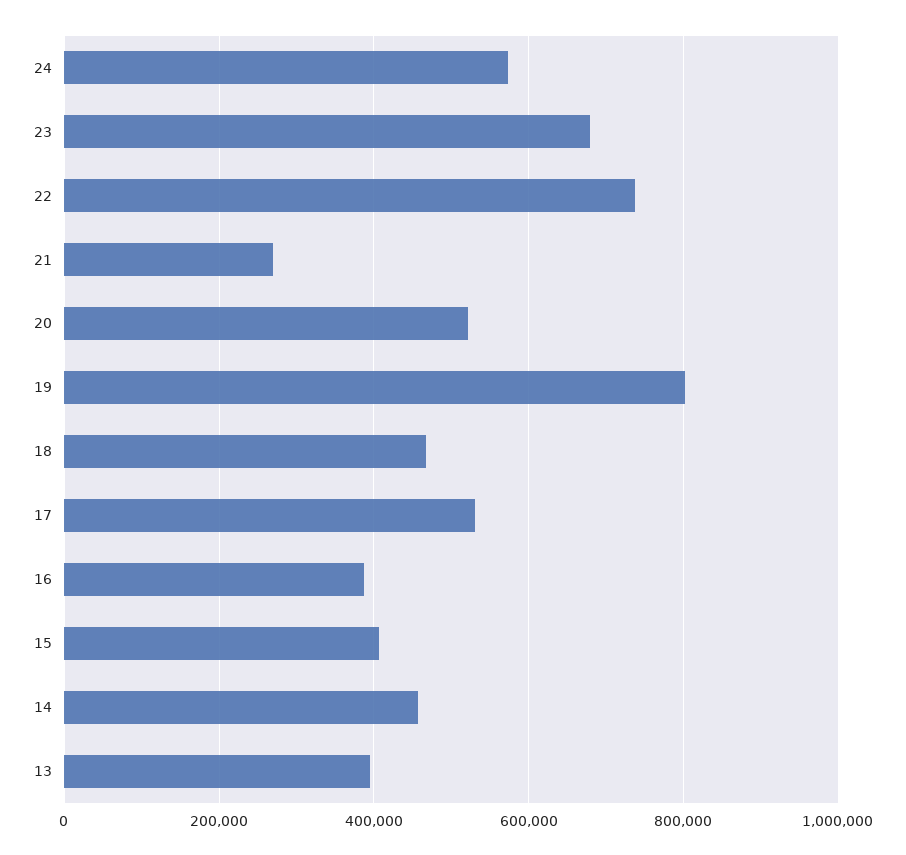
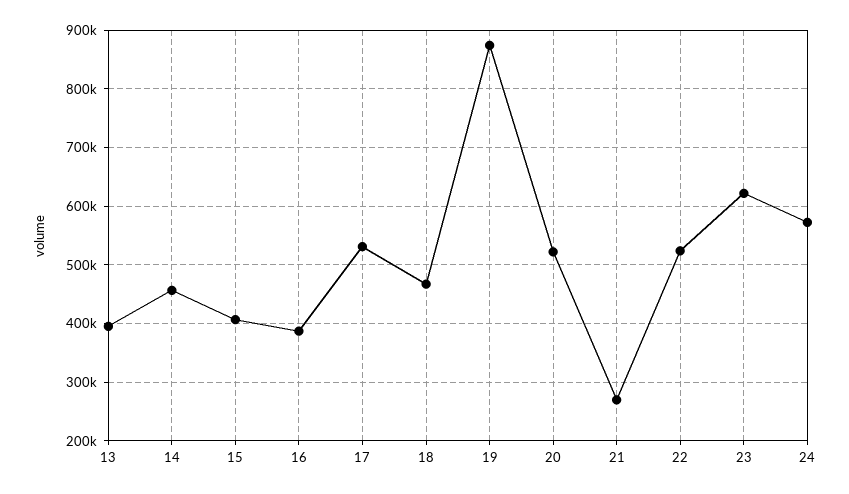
23: 680000 -> 620000
22: 740000 -> 520000
19: 800000 -> 880000

